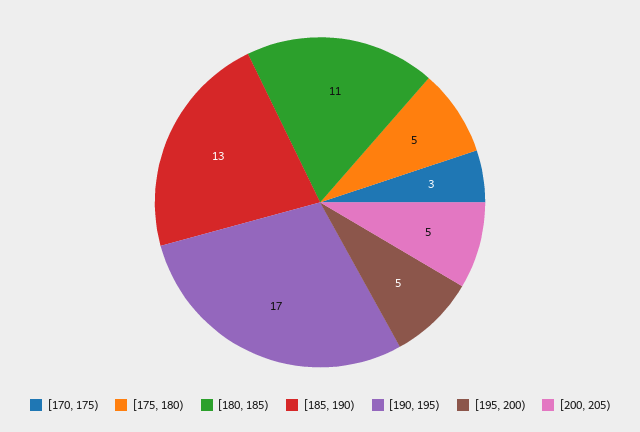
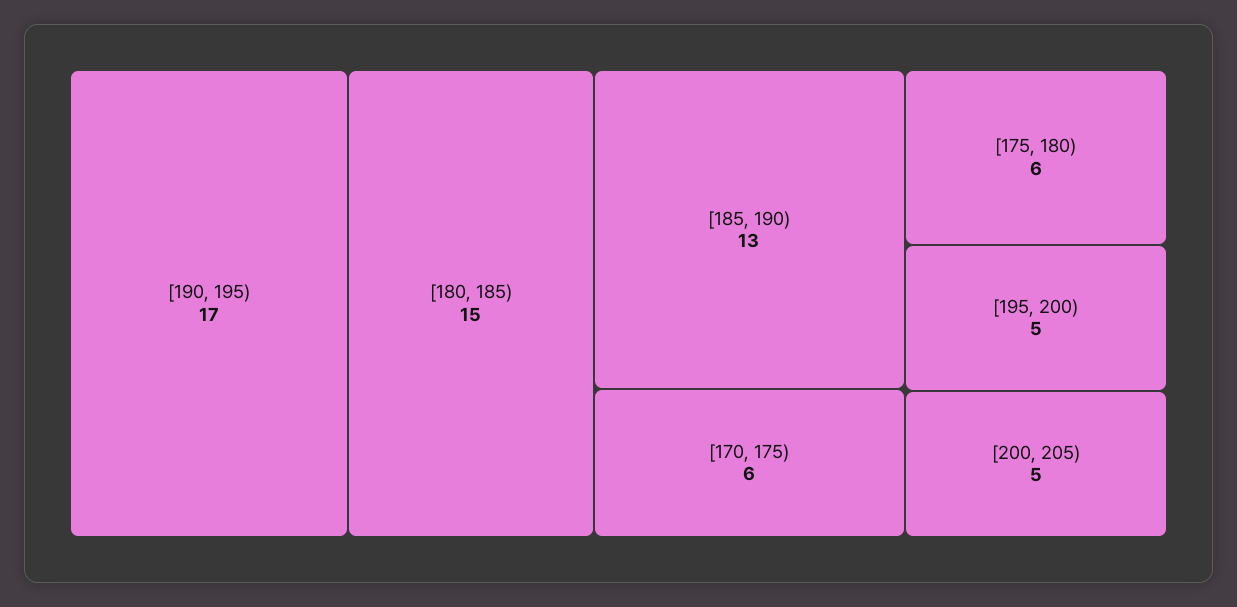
[170, 175): 3 -> 6
[175, 180): 5 -> 6
[180, 185): 11 -> 15

